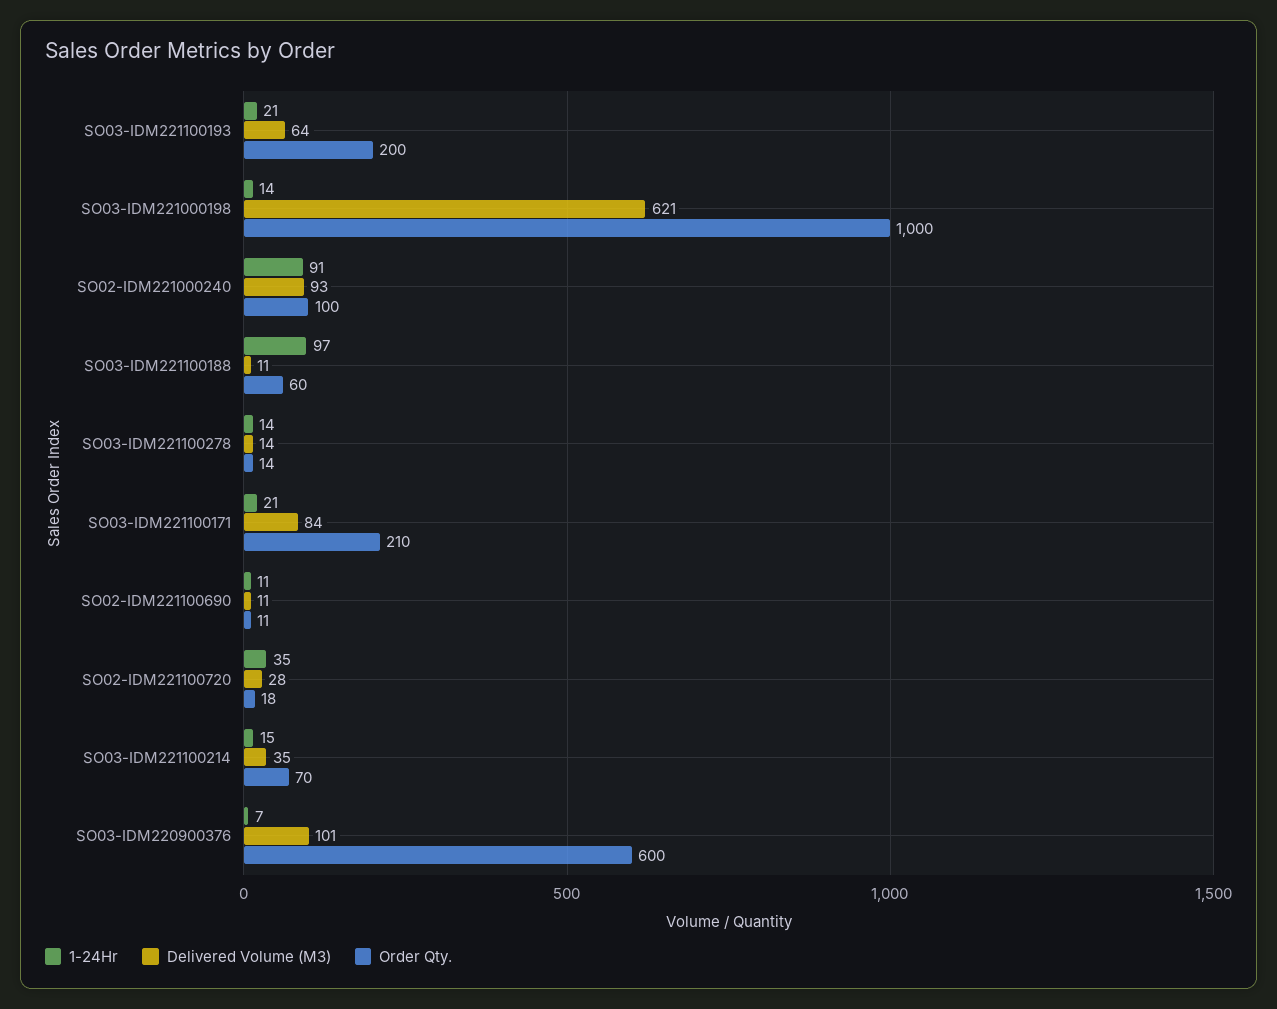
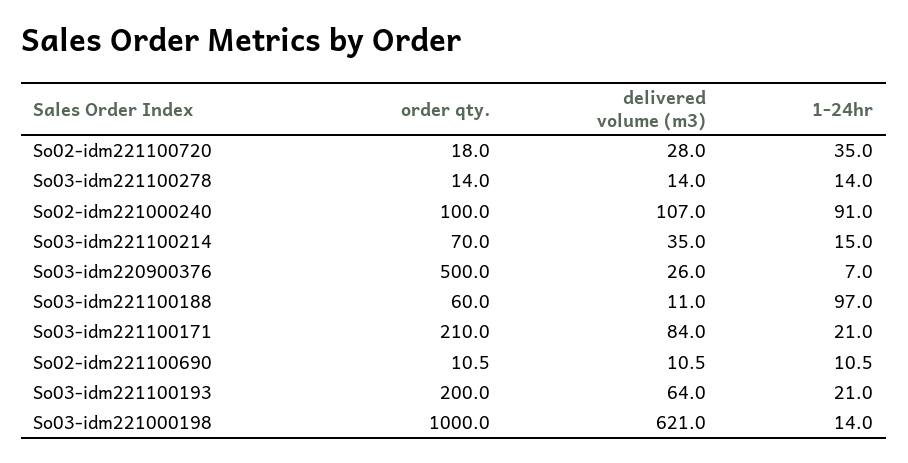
Delivered Volume (M3), SO02-IDM221000240: 93 -> 107
Delivered Volume (M3), SO03-IDM220900376: 101 -> 26
Order Qty., SO03-IDM220900376: 600 -> 500

